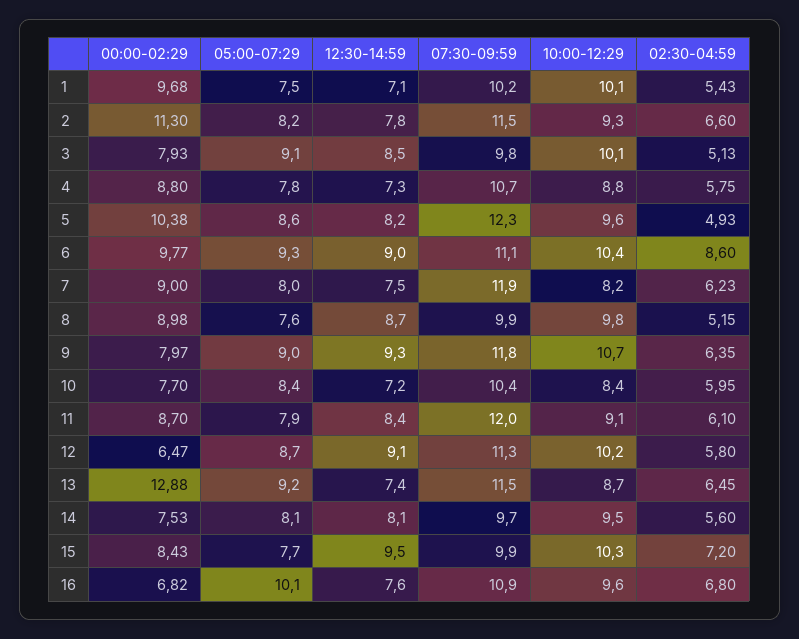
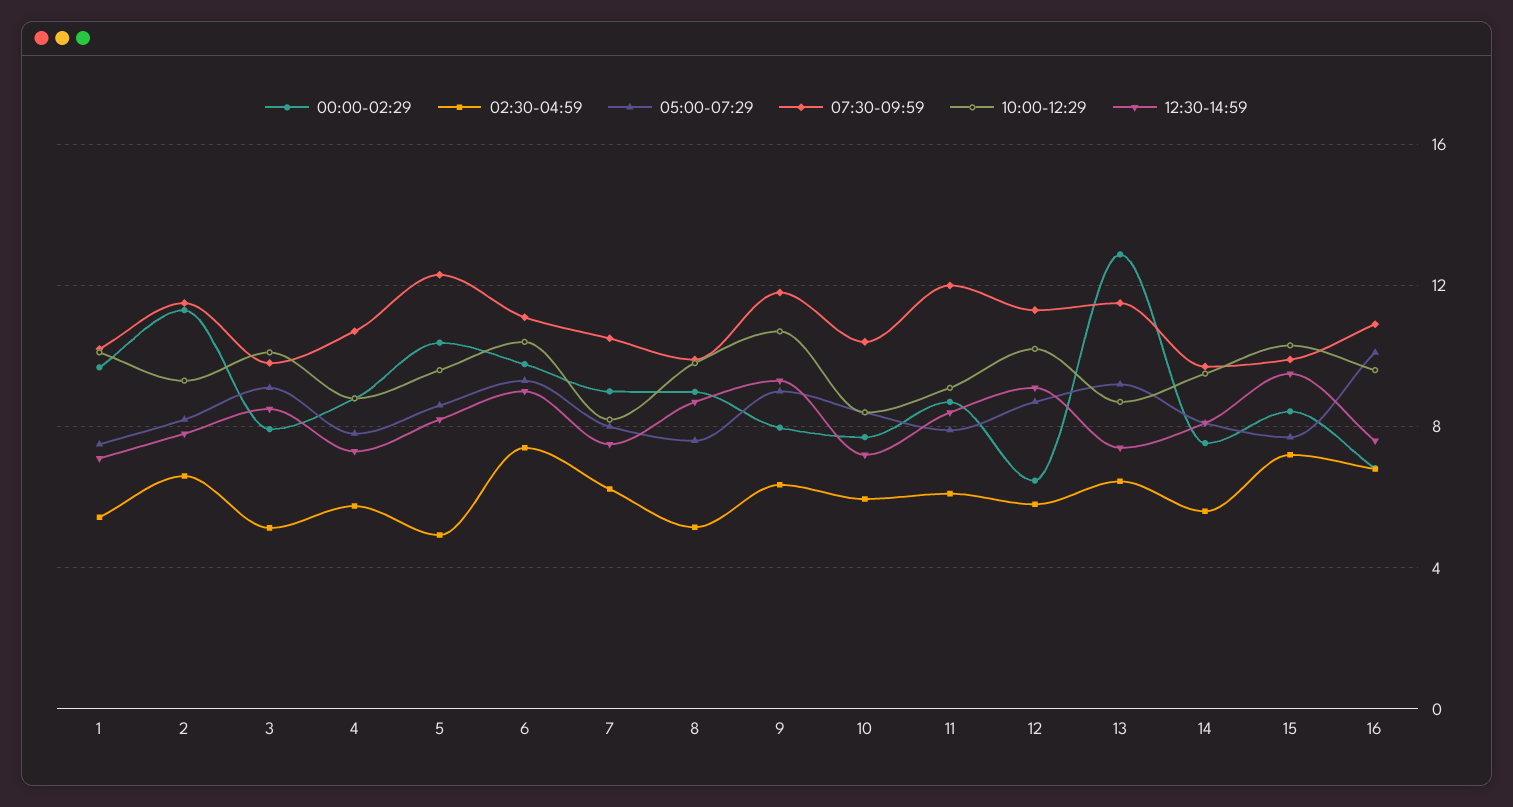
02:30-04:59, 6: 8.6 -> 7.5
07:30-09:59, 7: 11.9 -> 10.5

